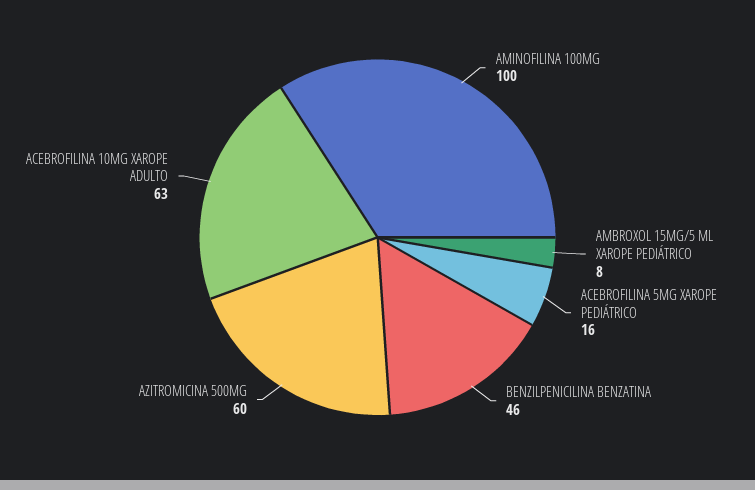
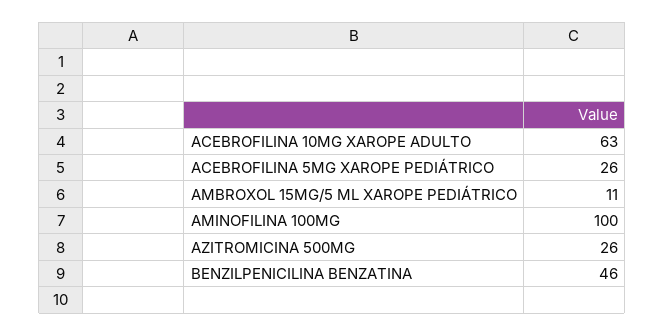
AMBROXOL 15MG/5 ML XAROPE PEDIÁTRICO: 8 -> 11
ACEBROFILINA 5MG XAROPE PEDIÁTRICO: 16 -> 26
AZITROMICINA 500MG: 60 -> 26

